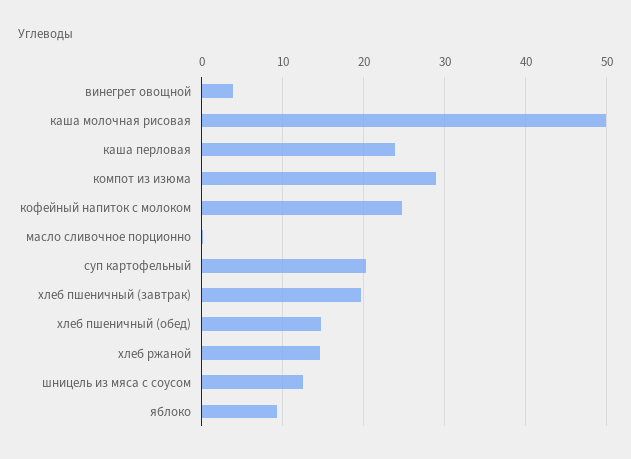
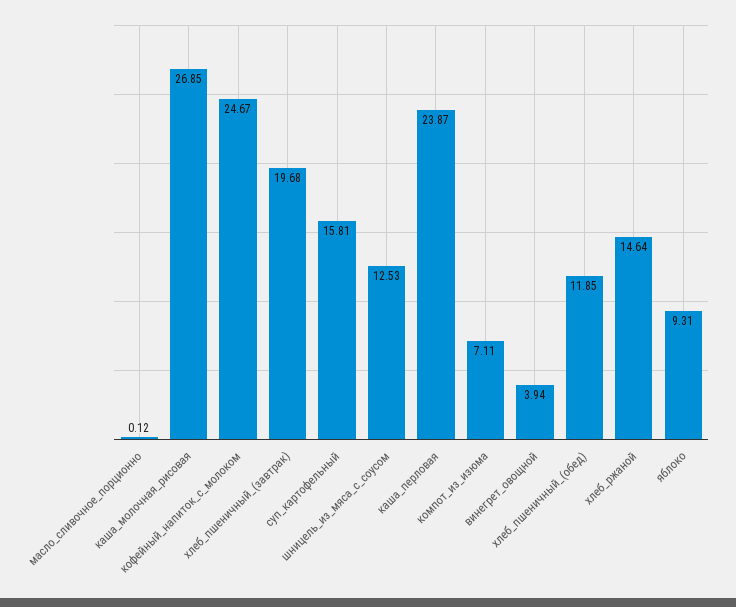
каша молочная рисовая: 50 -> 26.85
компот из изюма: 29 -> 7.11
суп картофельный: 20 -> 15.81
хлеб пшеничный (обед): 15 -> 11.85

